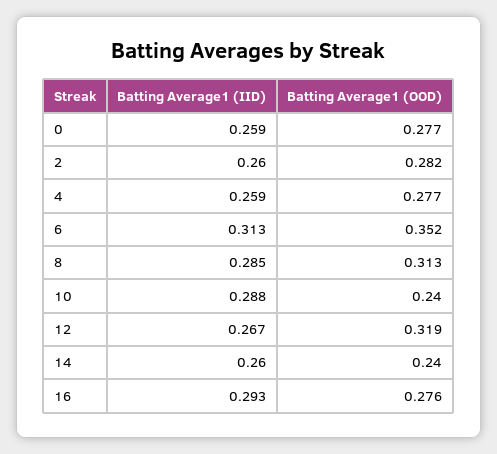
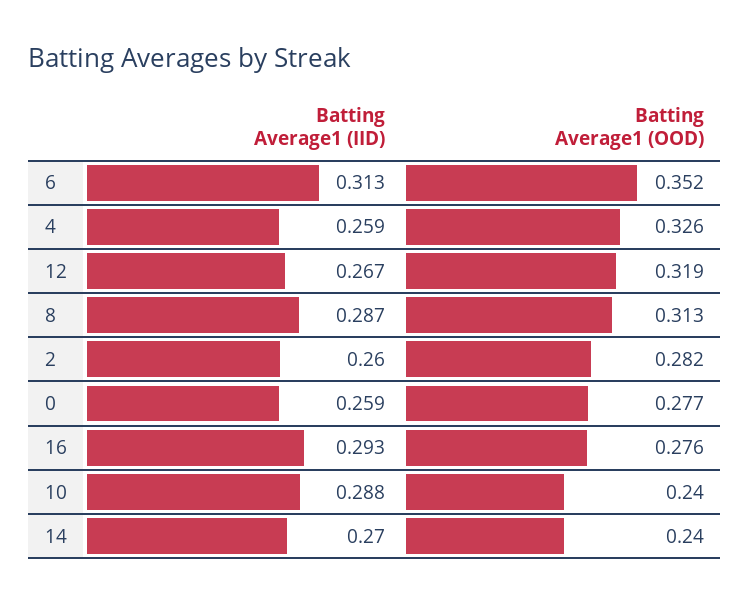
Batting Average1 (OOD), 4: 0.277 -> 0.326
Batting Average1 (IID), 8: 0.285 -> 0.287
Batting Average1 (IID), 14: 0.26 -> 0.27

